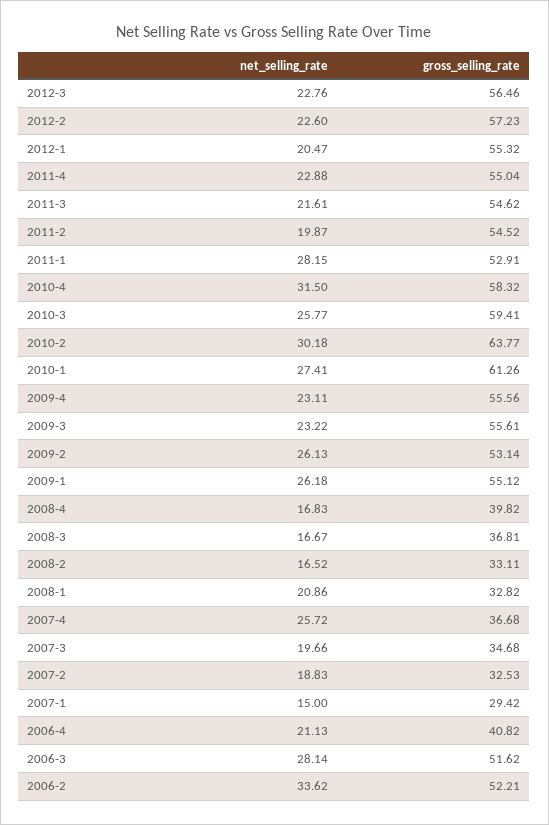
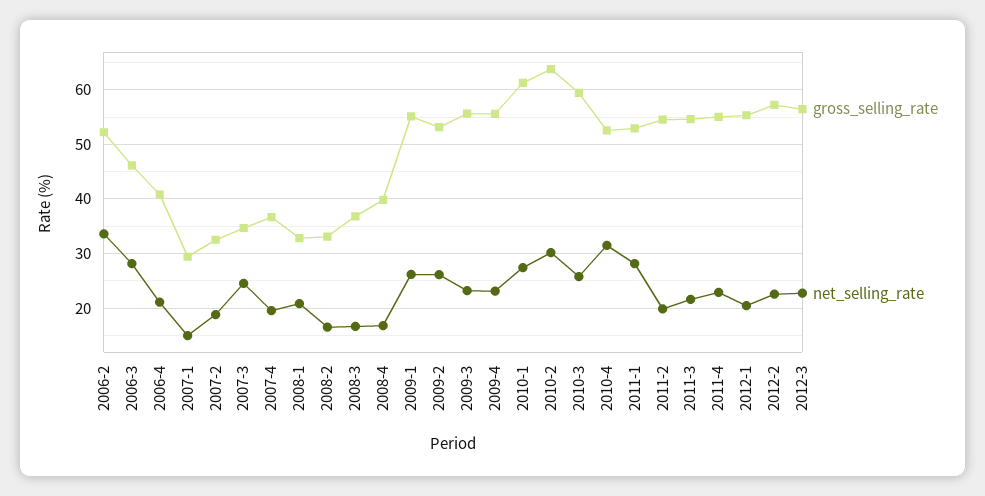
gross_selling_rate, 2010-4: 58.32 -> 52
net_selling_rate, 2007-4: 25.72 -> 20
net_selling_rate, 2007-3: 19.66 -> 24
gross_selling_rate, 2006-3: 51.62 -> 46

